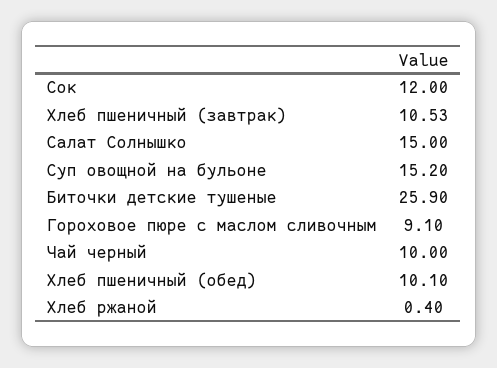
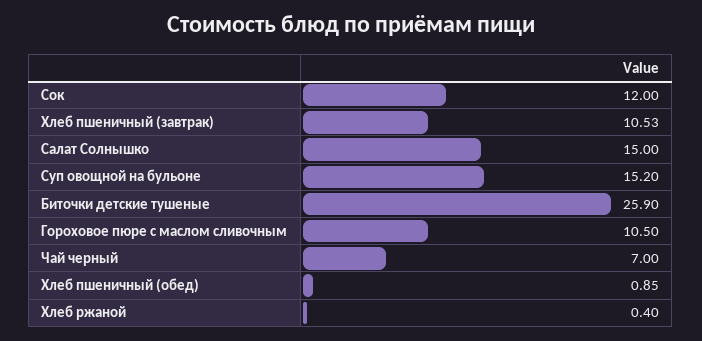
Гороховое пюре с маслом сливочным: 9.1 -> 10.5
Чай черный: 10 -> 7
Хлеб пшеничный (обед): 10.1 -> 0.85

